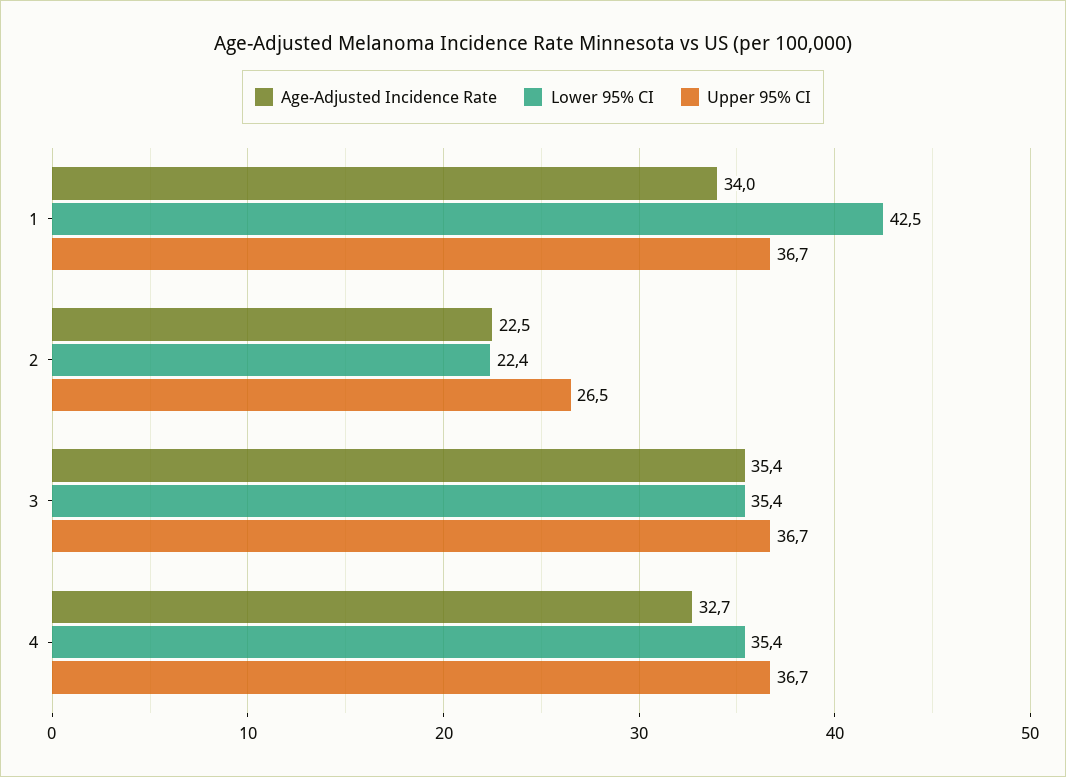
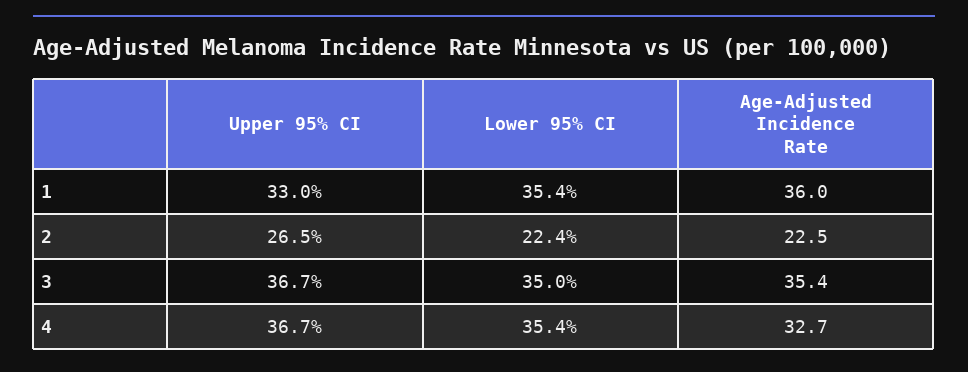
Age-Adjusted Incidence Rate, 1: 34 -> 36
Lower 95% CI, 1: 42.5 -> 35.4
Upper 95% CI, 1: 36.7 -> 33
Lower 95% CI, 3: 35.4 -> 35

